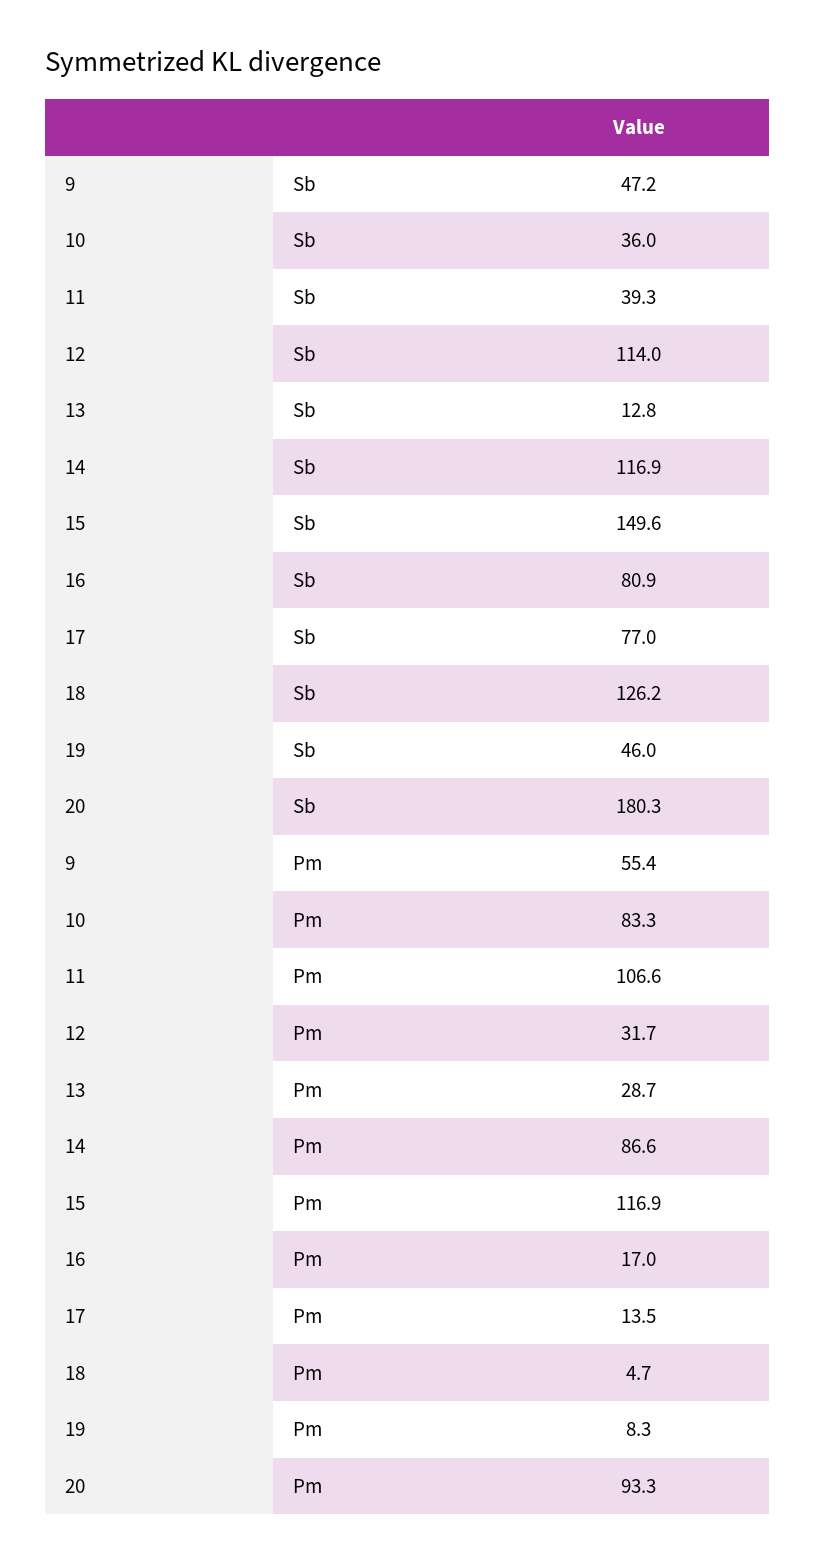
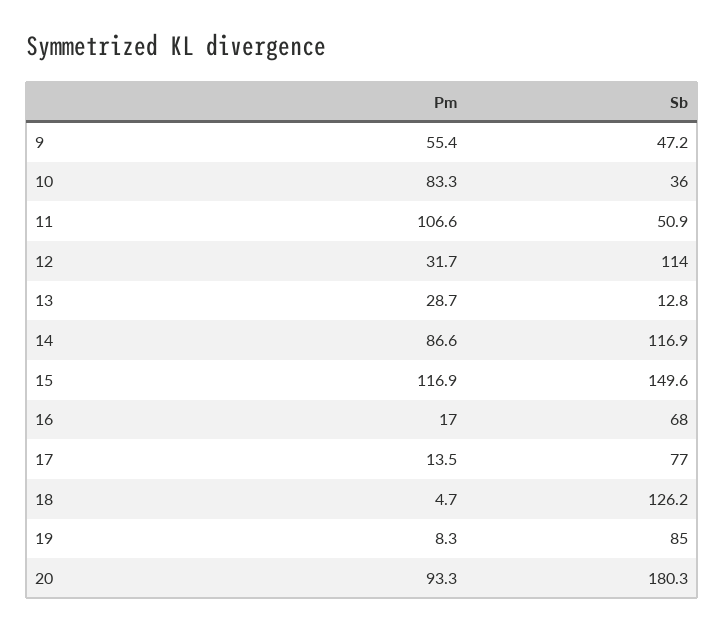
11, Sb: 39.3 -> 50.9
16, Sb: 80.9 -> 68
19, Sb: 46 -> 85

